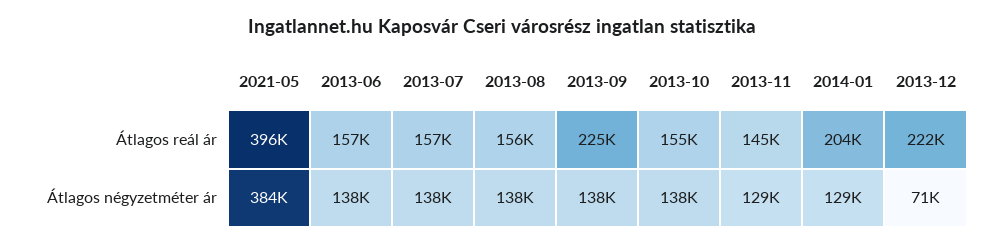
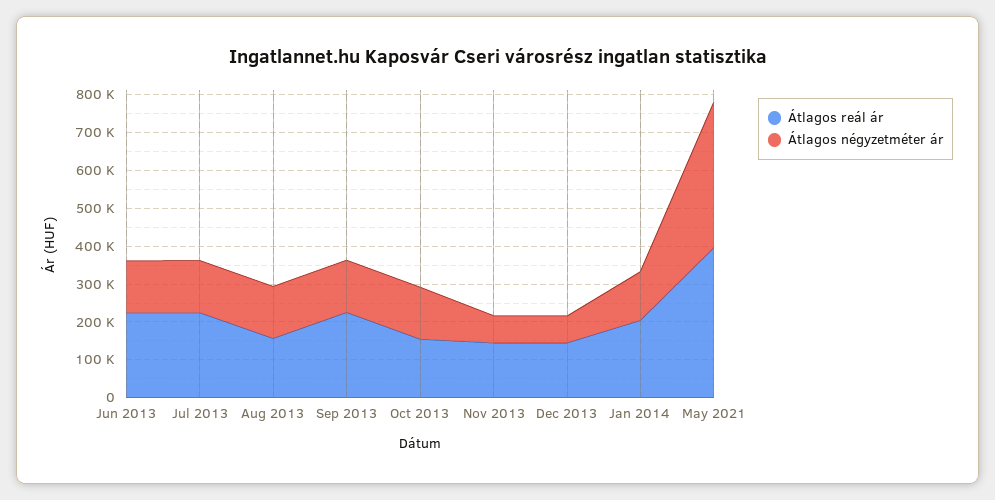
Átlagos reál ár, 2013-06: 157000 -> 225000
Átlagos reál ár, 2013-07: 157000 -> 225000
Átlagos reál ár, 2013-12: 222000 -> 150000
Átlagos négyzetméter ár, 2013-11: 129000 -> 75000

